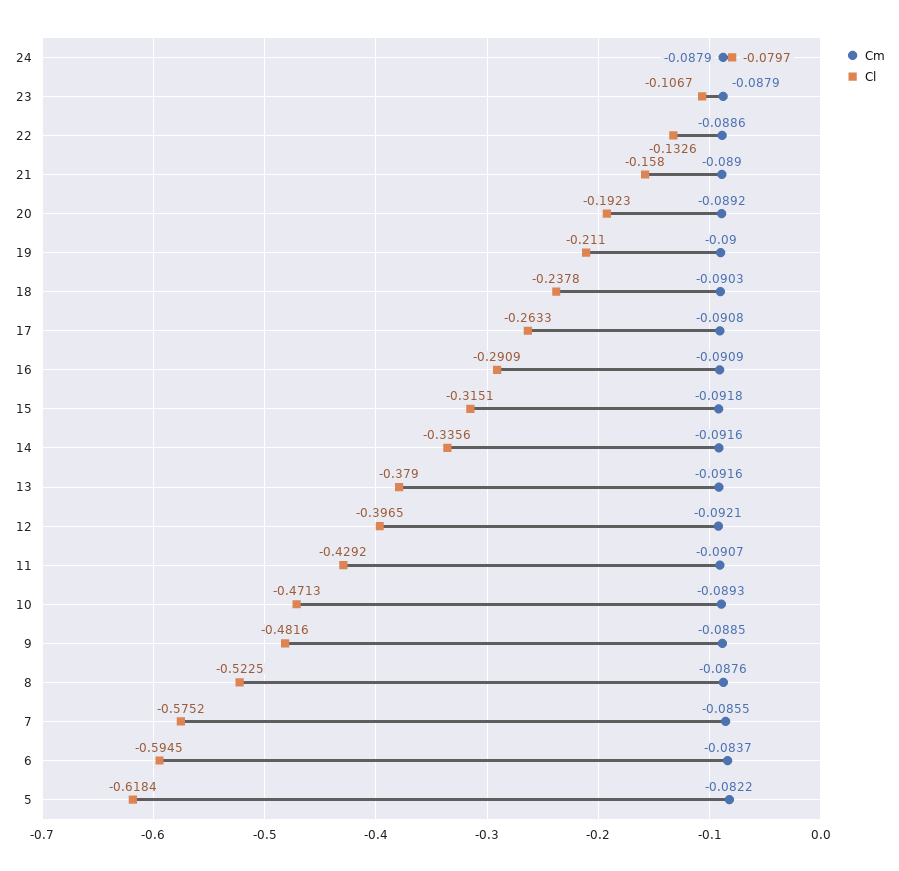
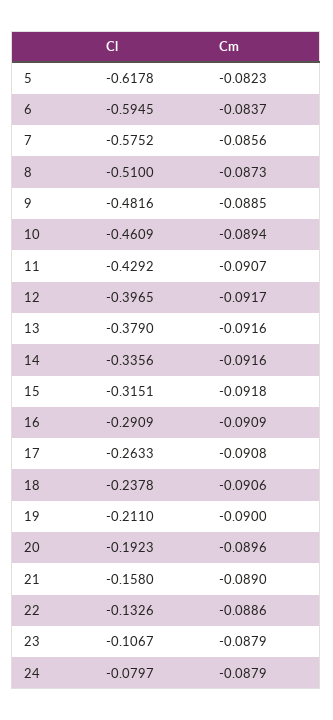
Cm, 20: -0.0892 -> -0.0896
Cm, 18: -0.0903 -> -0.0906
Cm, 12: -0.0921 -> -0.0917
Cm, 10: -0.0893 -> -0.0894
Cl, 10: -0.4713 -> -0.4609
Cm, 8: -0.0876 -> -0.0873
Cl, 8: -0.5225 -> -0.51
Cm, 7: -0.0855 -> -0.0856
Cm, 5: -0.0822 -> -0.0823
Cl, 5: -0.6184 -> -0.6178

